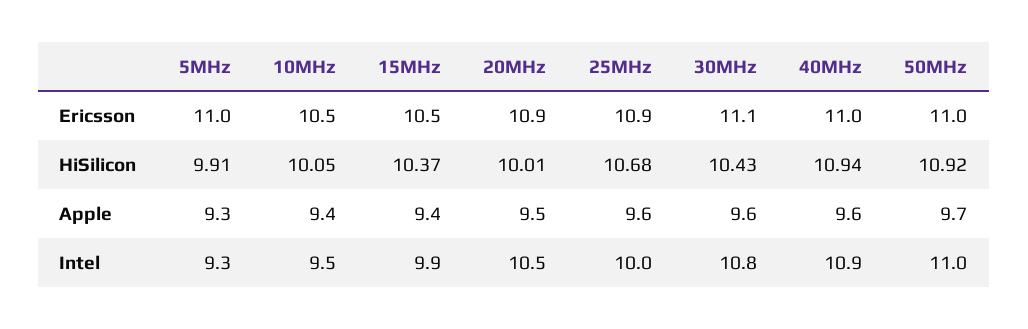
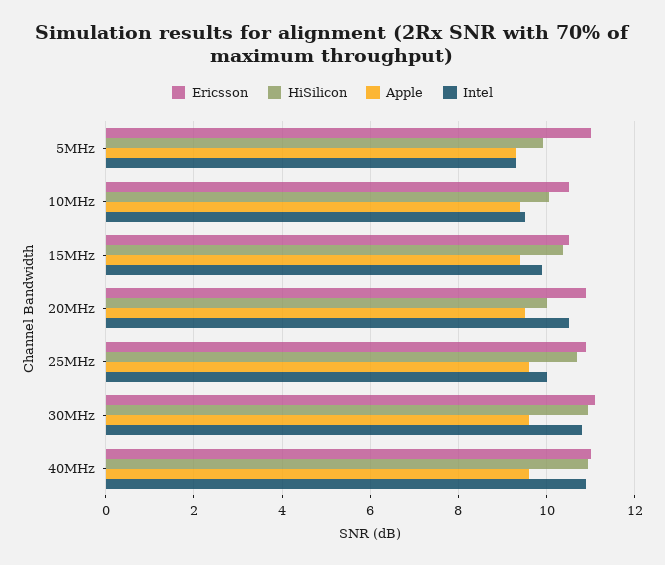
Ericsson, 50MHz: 11 -> none
HiSilicon, 30MHz: 10.43 -> 11
HiSilicon, 50MHz: 10.92 -> none
Apple, 50MHz: 9.7 -> none
Intel, 50MHz: 11 -> none

